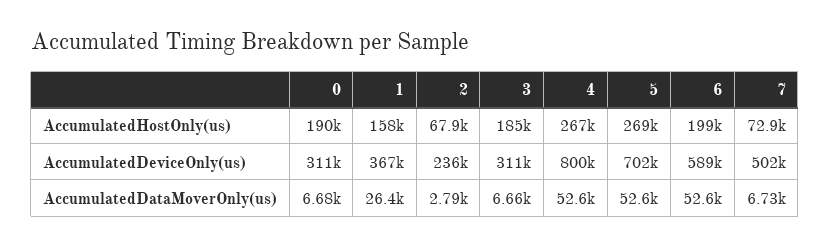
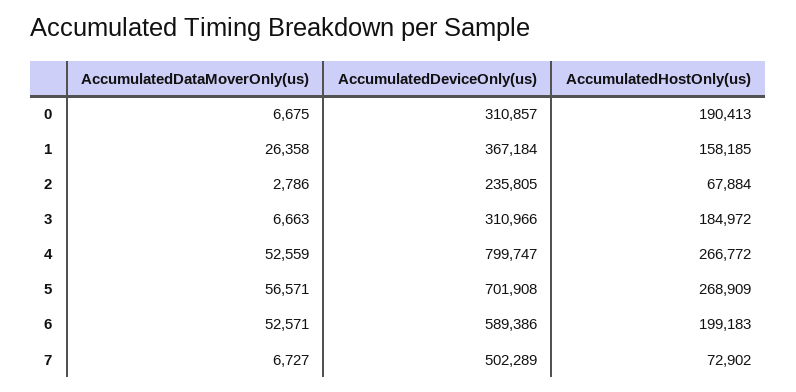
5, AccumulatedDataMoverOnly(us): 52600 -> 56571

